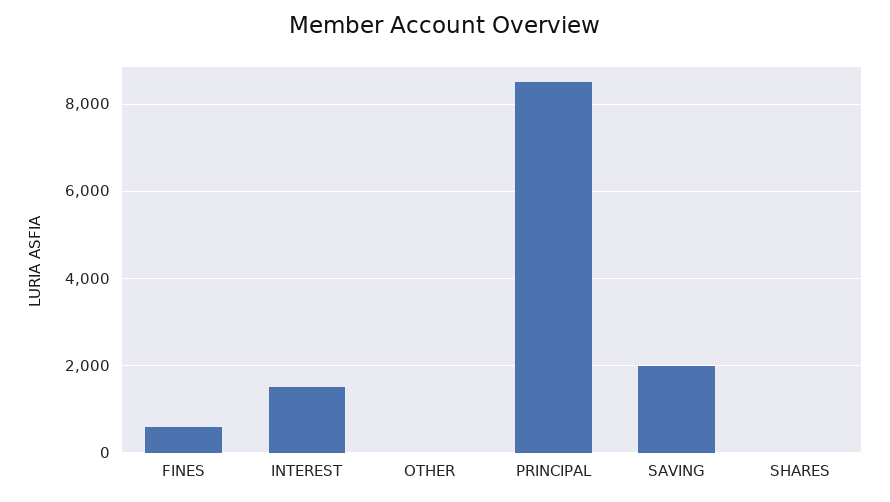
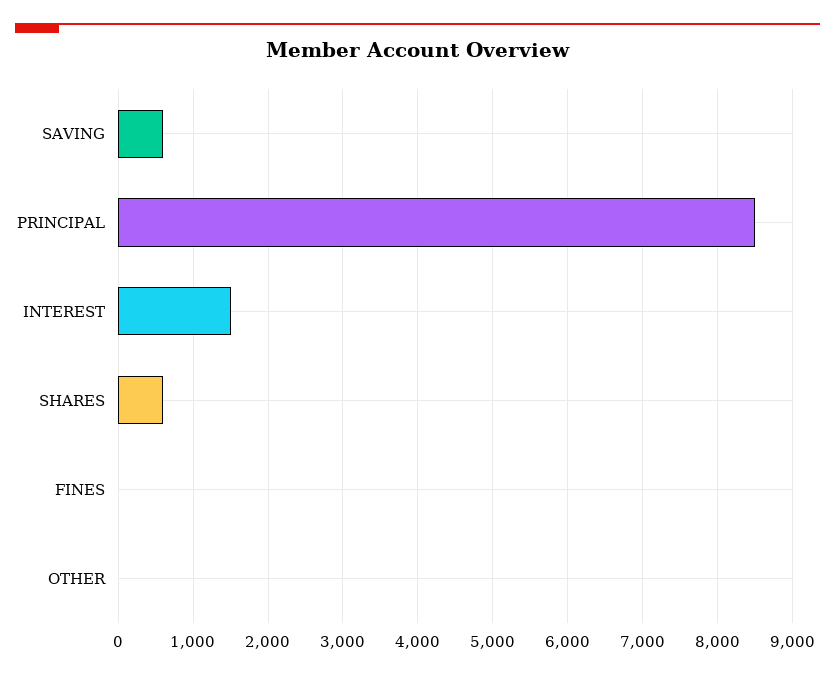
FINES: 600 -> 0
SAVING: 2000 -> 600
SHARES: 0 -> 600

